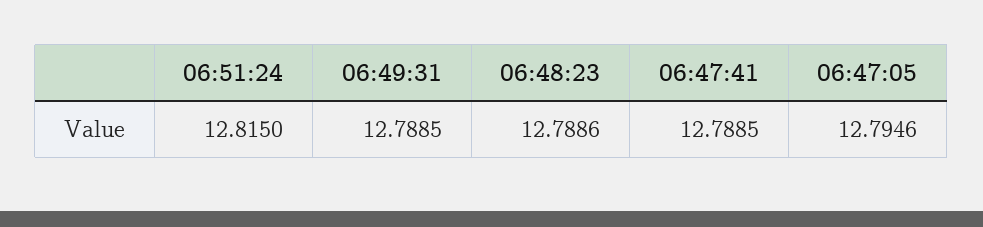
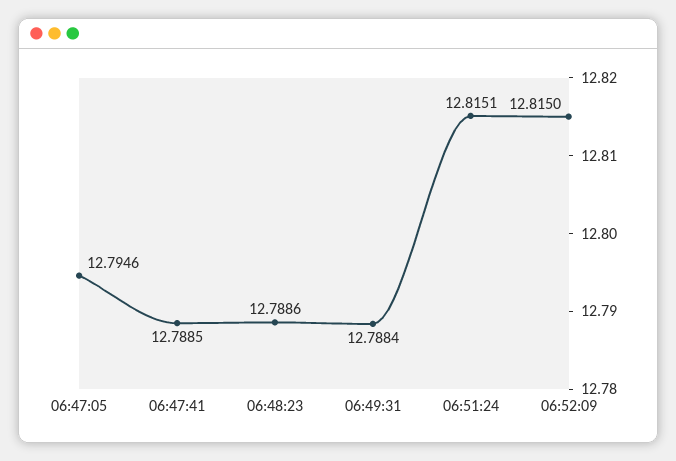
06:51:24: 12.815 -> 12.8151
06:49:31: 12.7885 -> 12.7884
06:52:09: none -> 12.815

